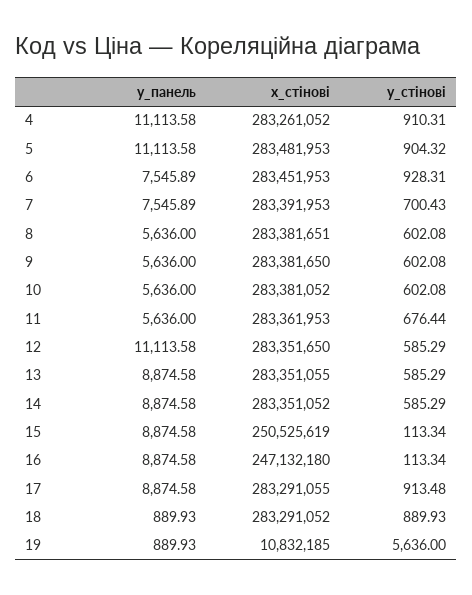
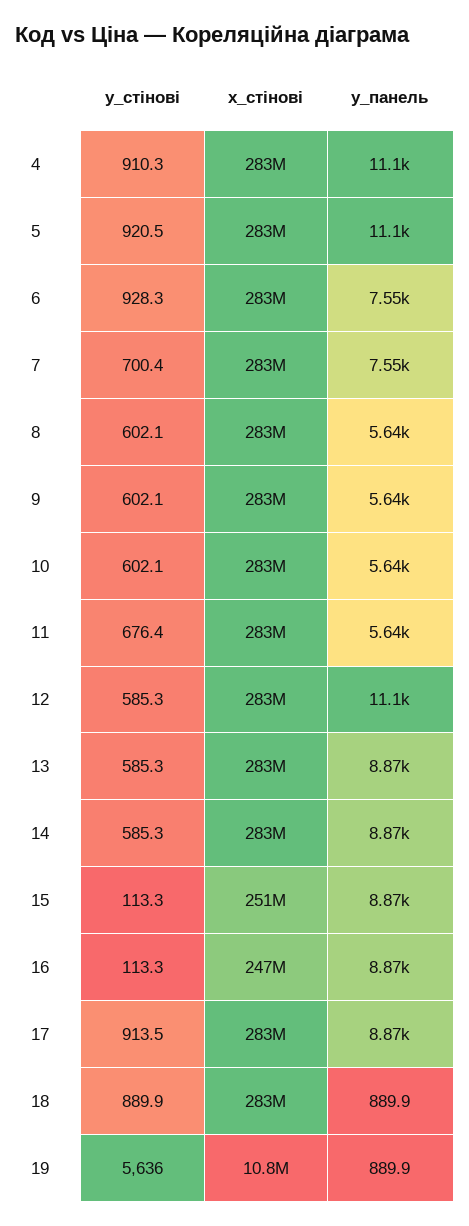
y_стінові, 5: 904.32 -> 920.5

